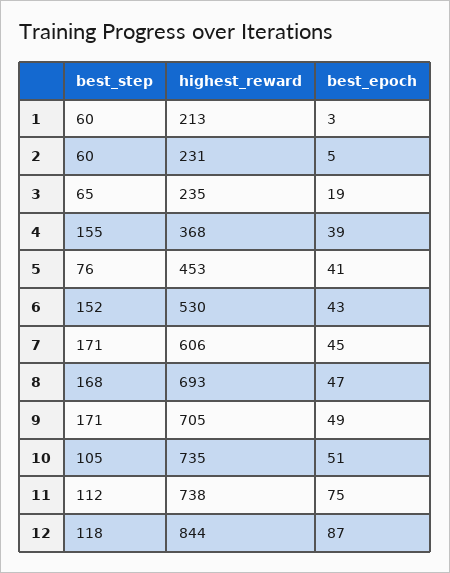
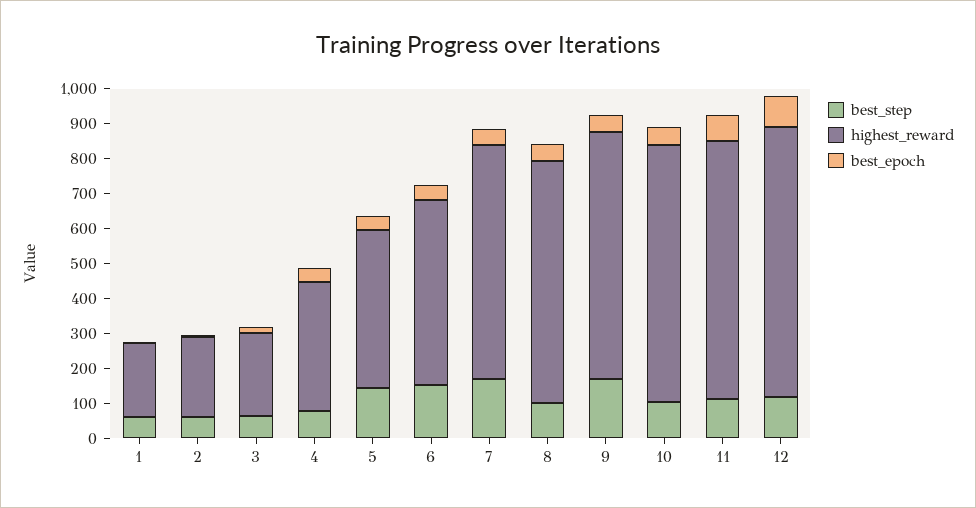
best_step, 4: 155 -> 75
best_step, 5: 76 -> 150
highest_reward, 7: 606 -> 675
best_step, 8: 168 -> 100
highest_reward, 12: 844 -> 775

